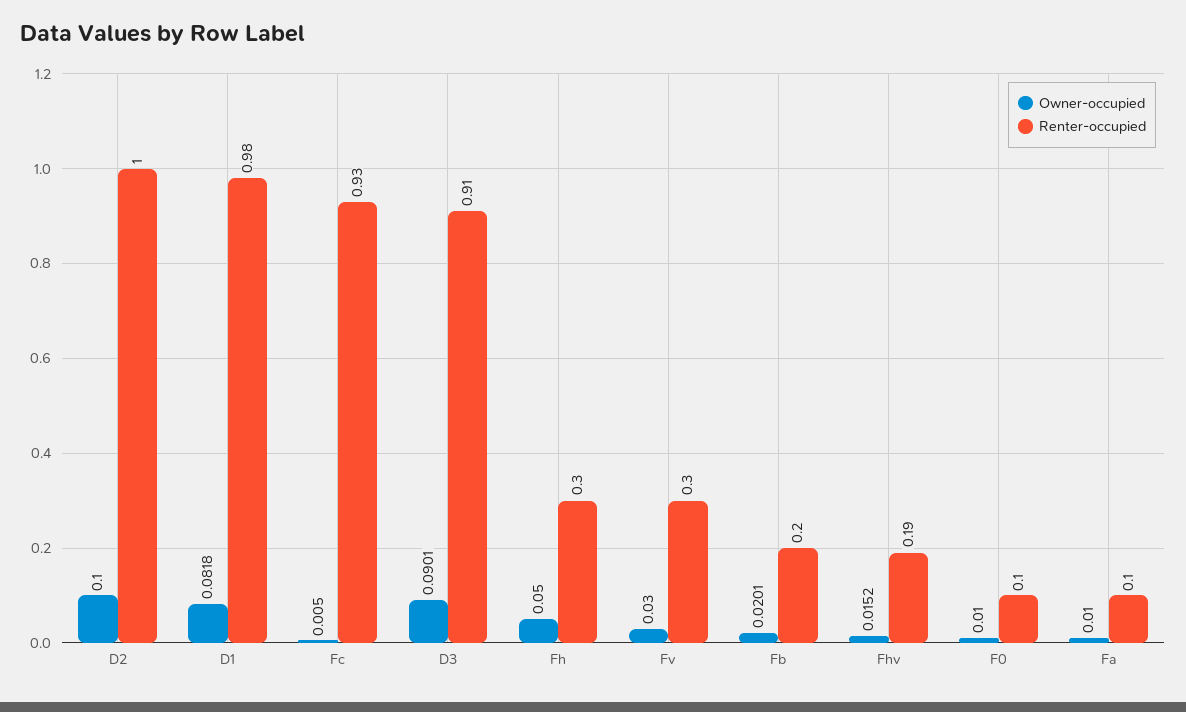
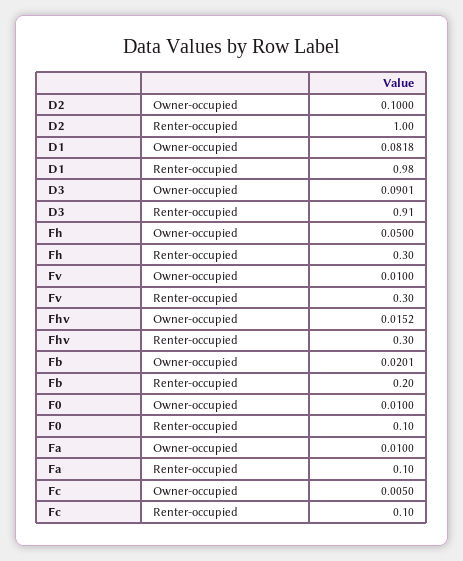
Renter-occupied, Fc: 0.93 -> 0.1
Owner-occupied, Fv: 0.03 -> 0.01
Renter-occupied, Fhv: 0.19 -> 0.3

